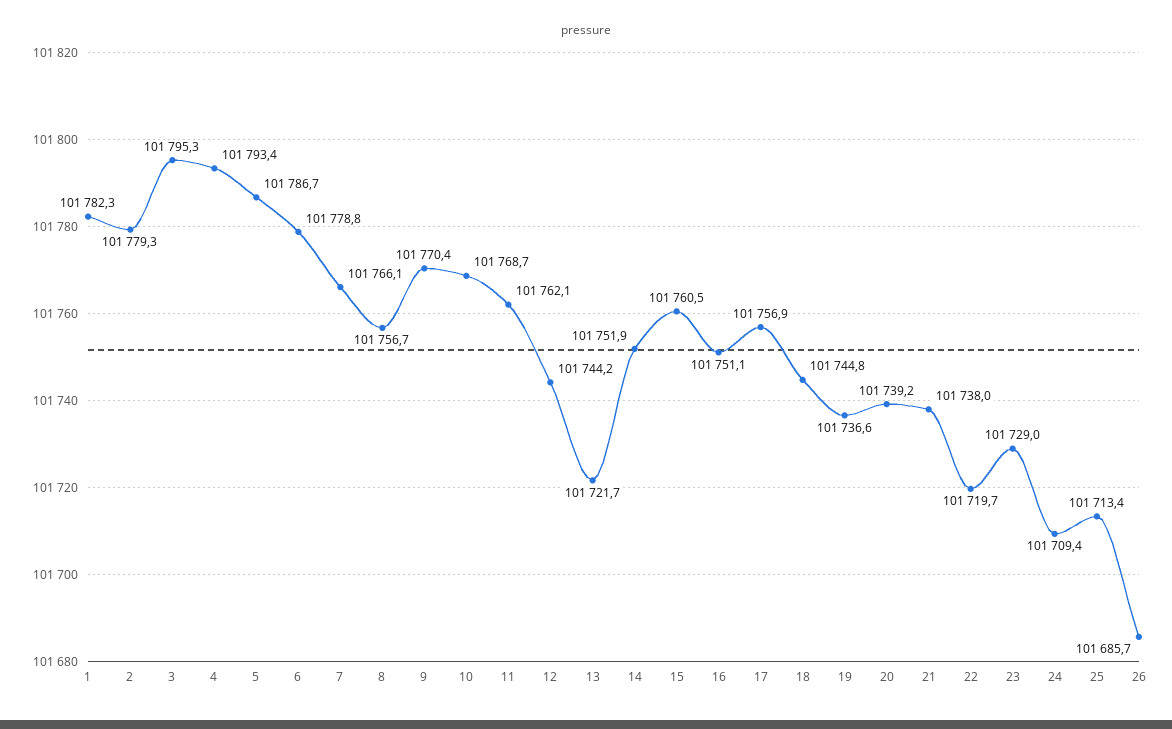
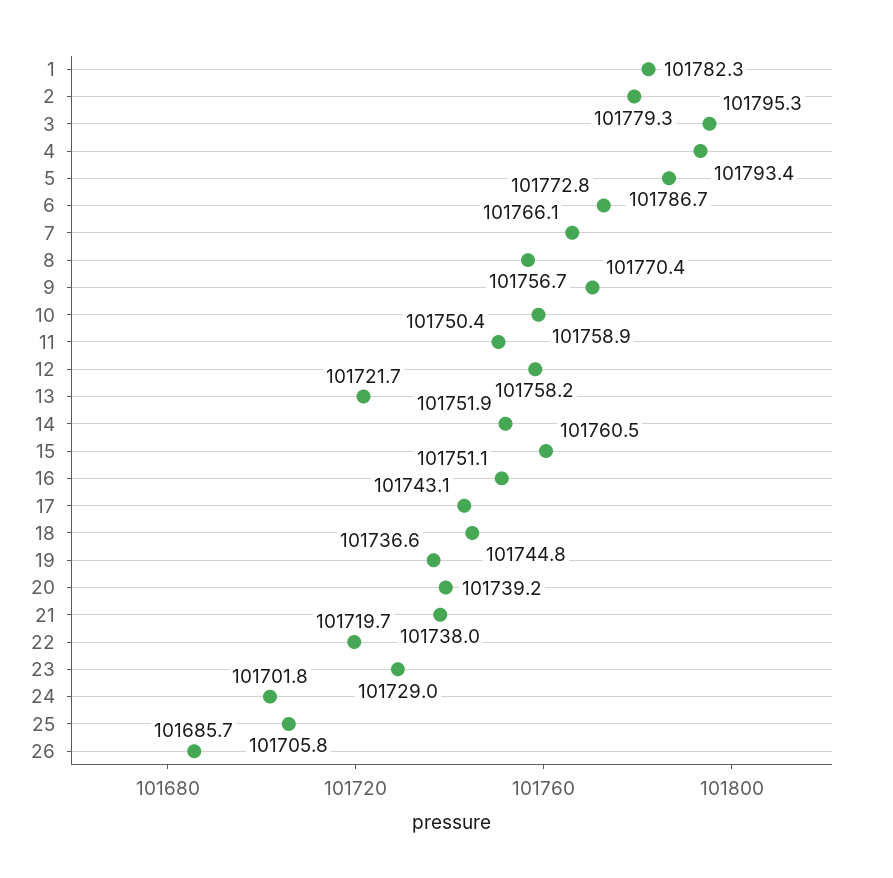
6: 101778.8 -> 101772.8
10: 101768.7 -> 101758.9
11: 101762.1 -> 101750.4
12: 101744.2 -> 101758.2
17: 101756.9 -> 101743.1
24: 101709.4 -> 101701.8
25: 101713.4 -> 101705.8

